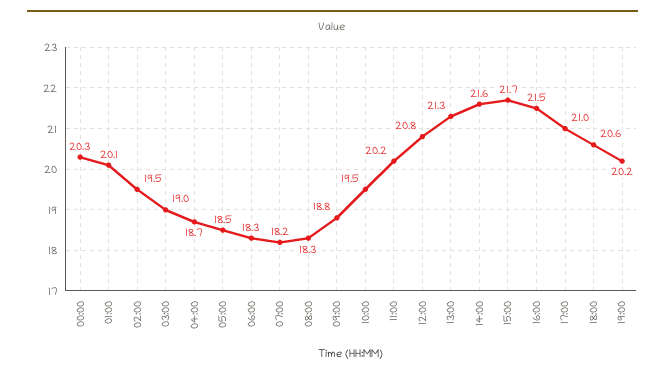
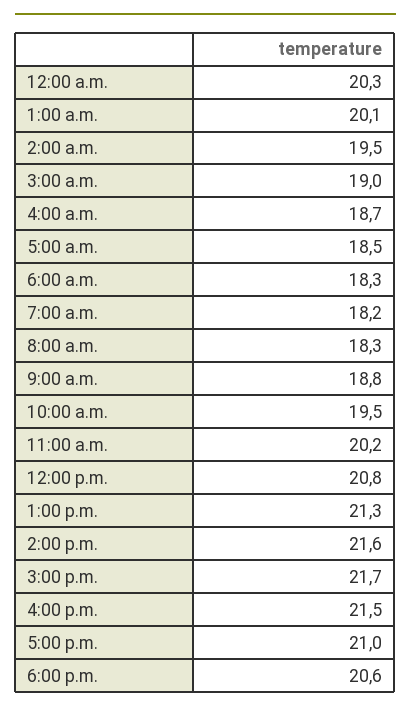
19:00: 20.2 -> none

